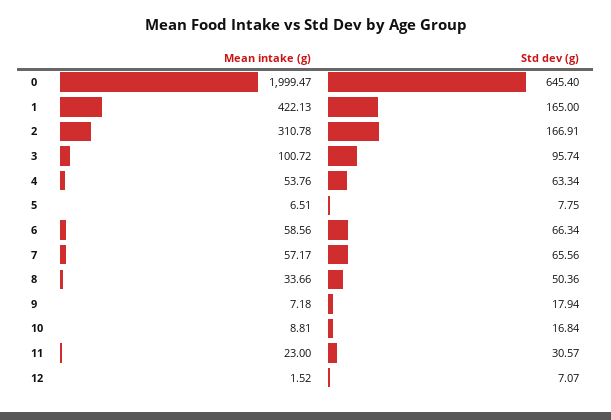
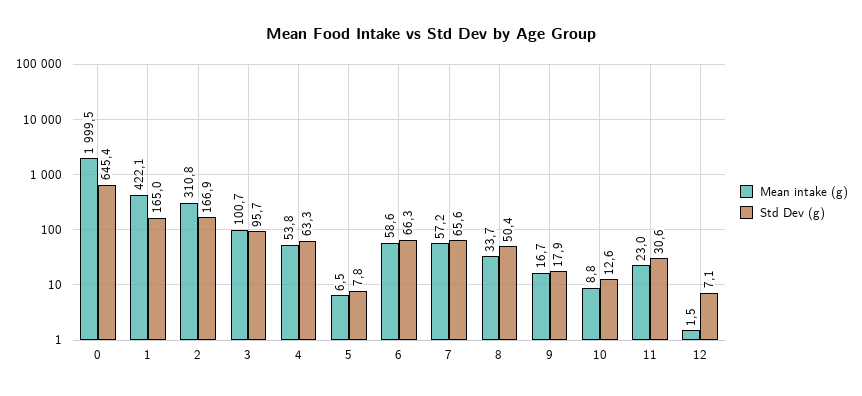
Mean intake (g), 9: 7.18 -> 16.7
Std dev (g), 10: 16.84 -> 12.6

